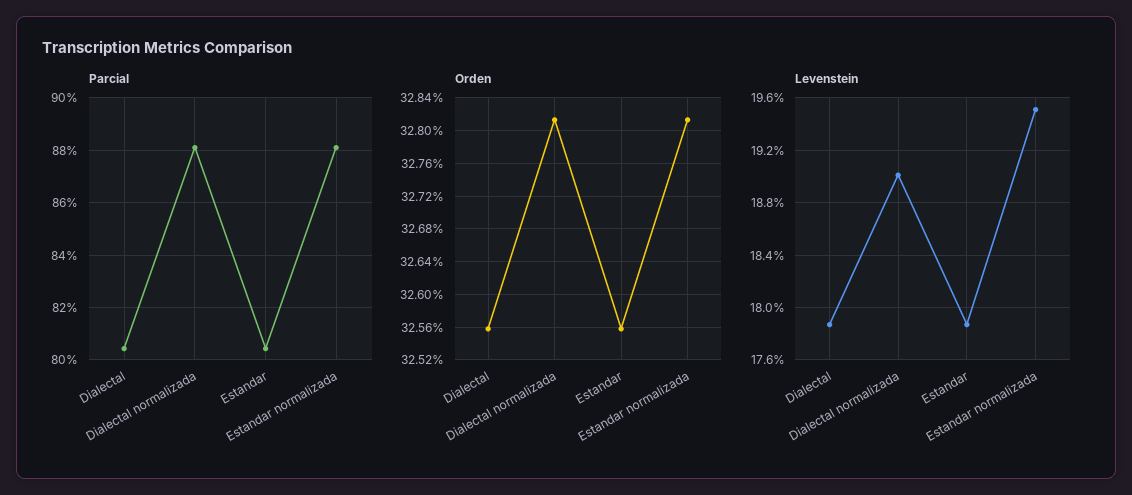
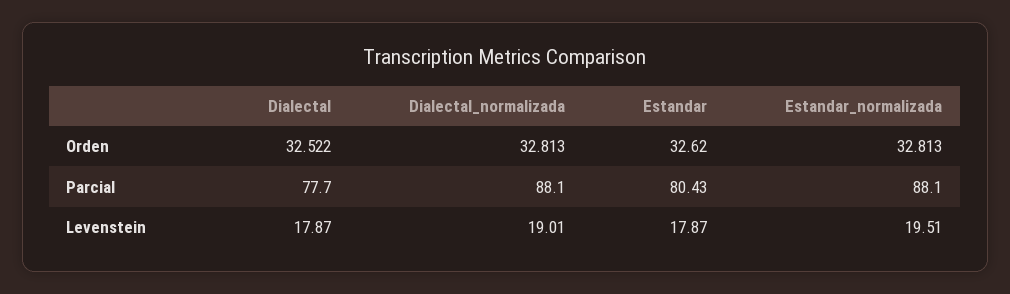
Parcial, Dialectal: 80.5 -> 77.7
Orden, Dialectal: 32.56 -> 32.522
Orden, Estandar: 32.56 -> 32.62

